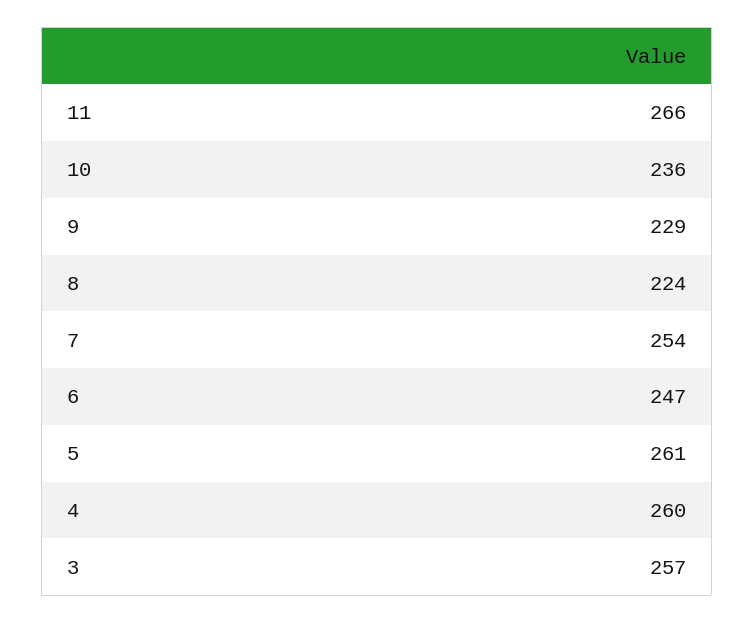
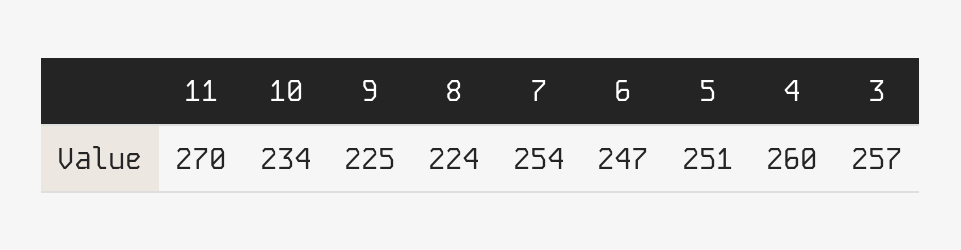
11: 266 -> 270
10: 236 -> 234
9: 229 -> 225
5: 261 -> 251

